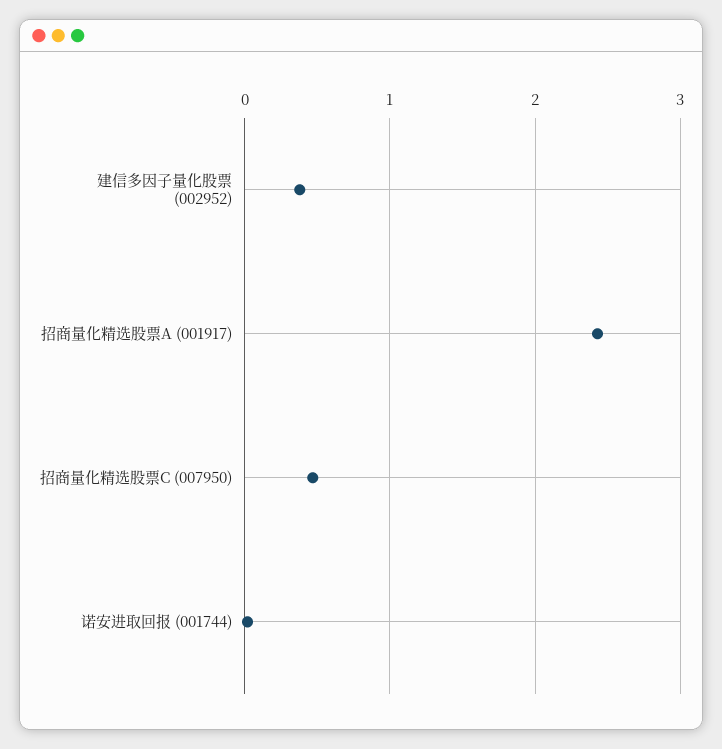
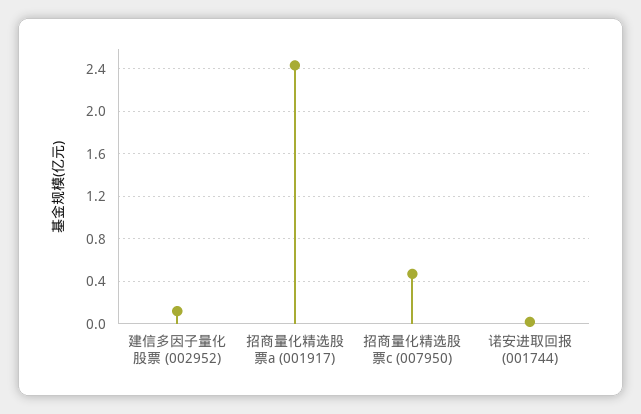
建信多因子量化股票 (002952): 0.4 -> 0.1

